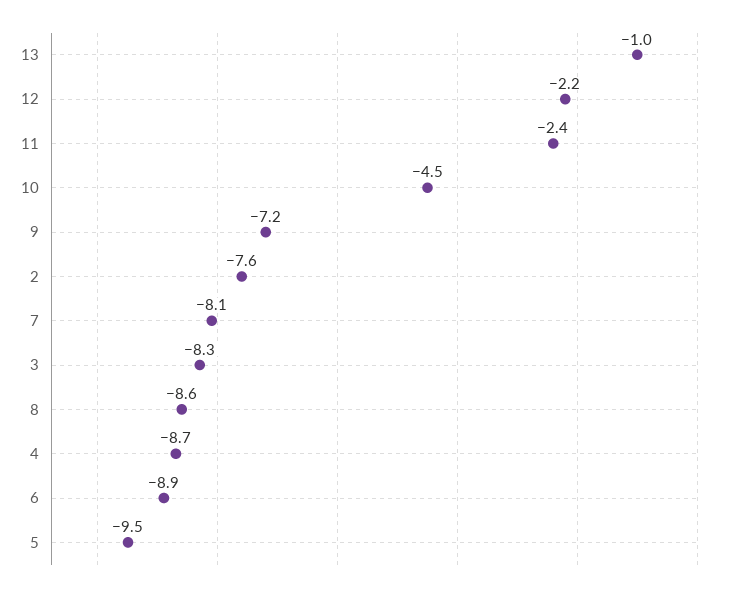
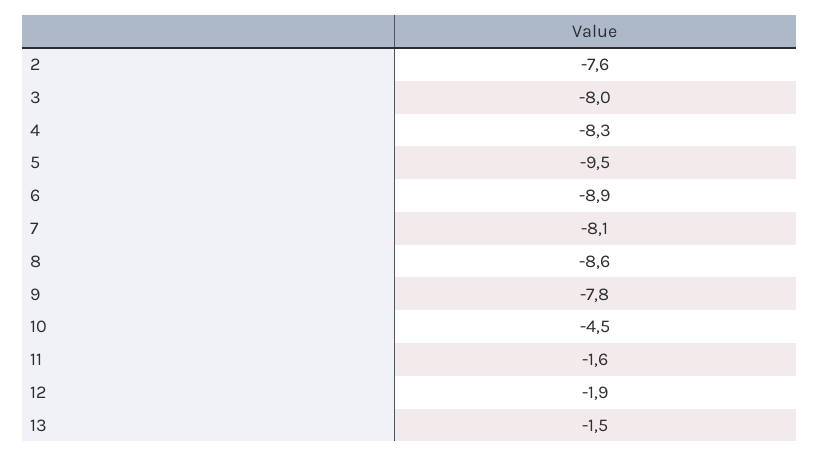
13: -1 -> -1.5
12: -2.2 -> -1.9
11: -2.4 -> -1.6
9: -7.2 -> -7.8
3: -8.3 -> -8
4: -8.7 -> -8.3

